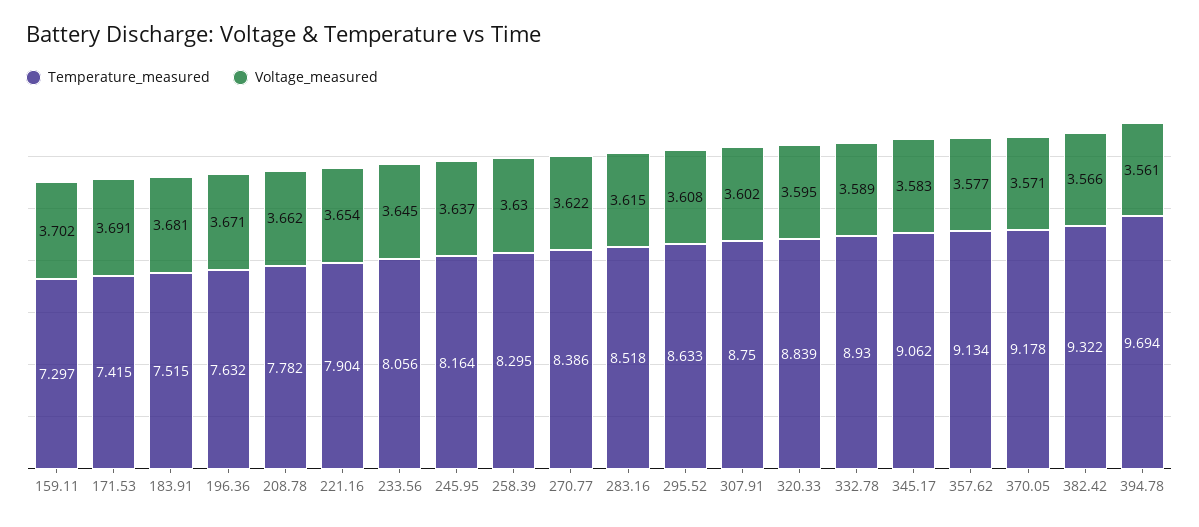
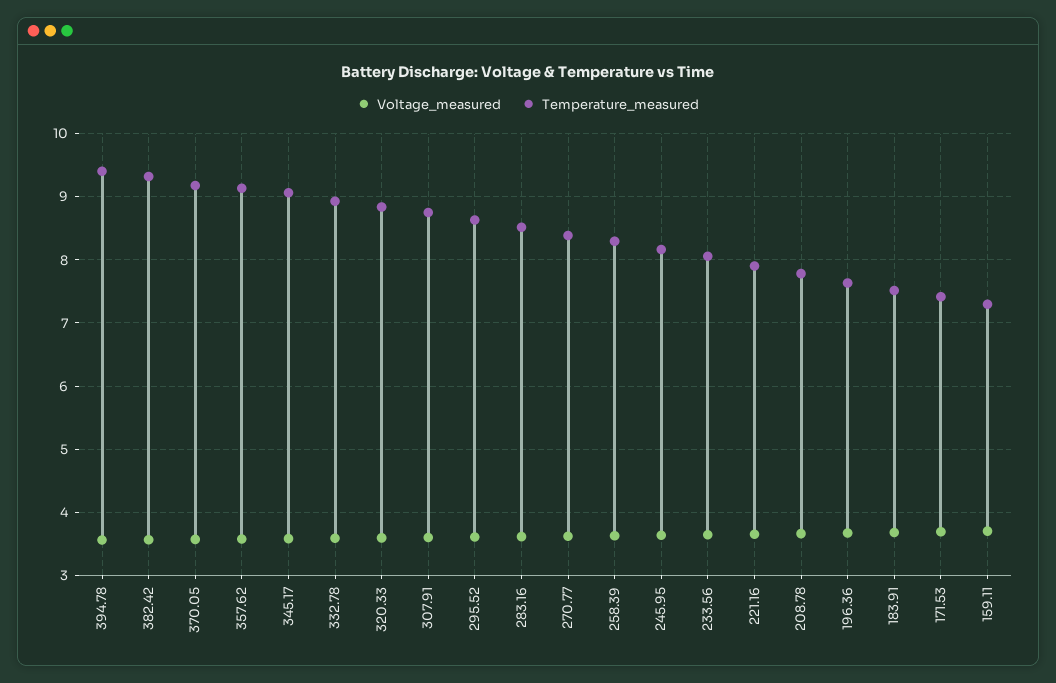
Temperature_measured, 394.78: 9.694 -> 9.4

